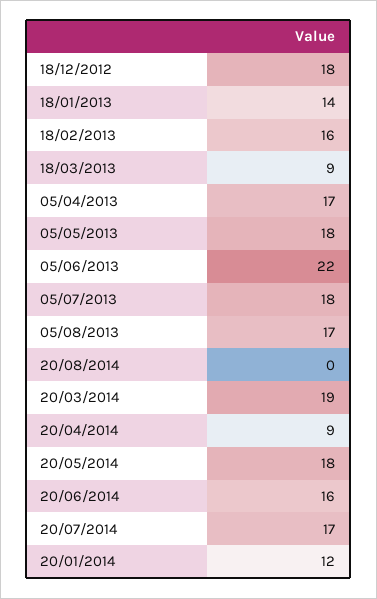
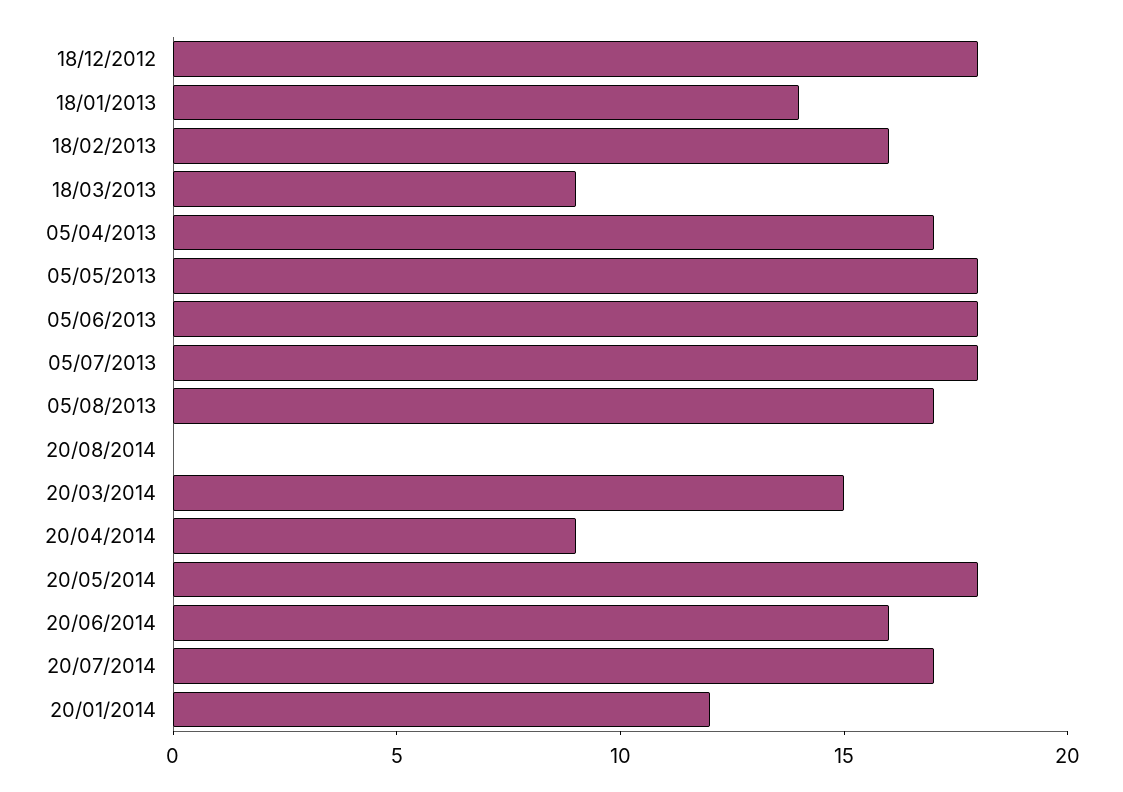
05/06/2013: 22 -> 18
20/03/2014: 19 -> 15

